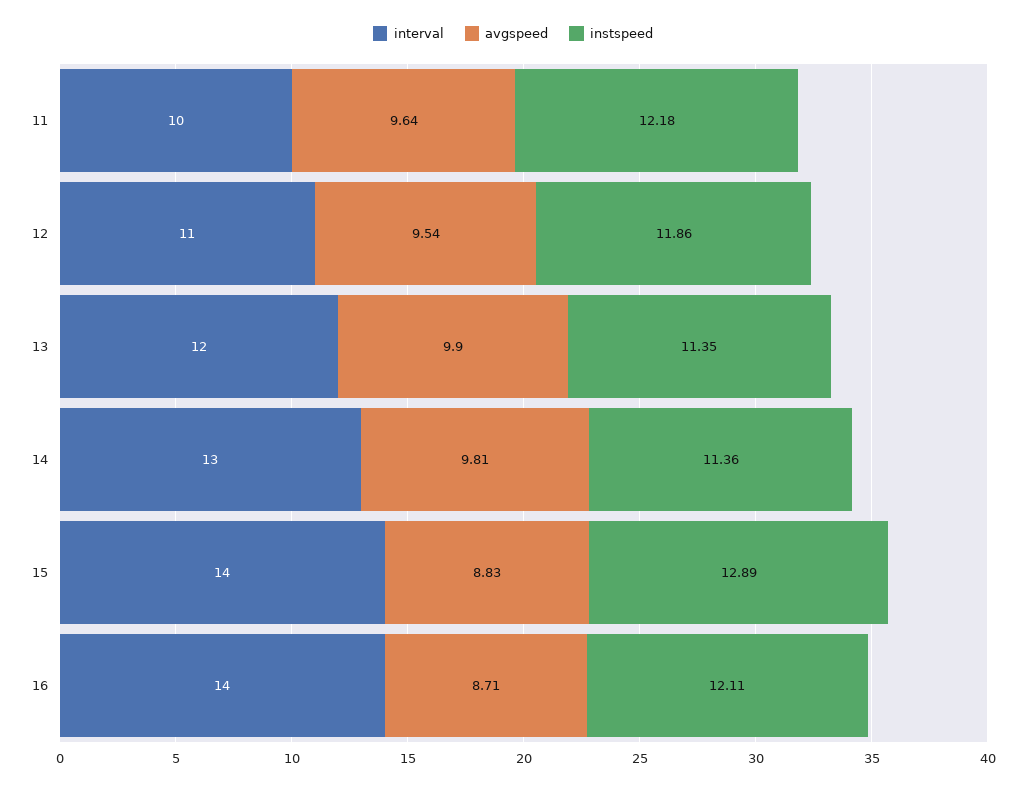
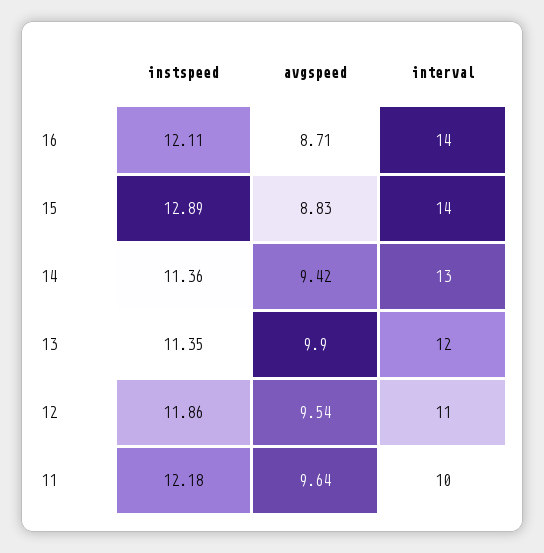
avgspeed, 14: 9.81 -> 9.42

